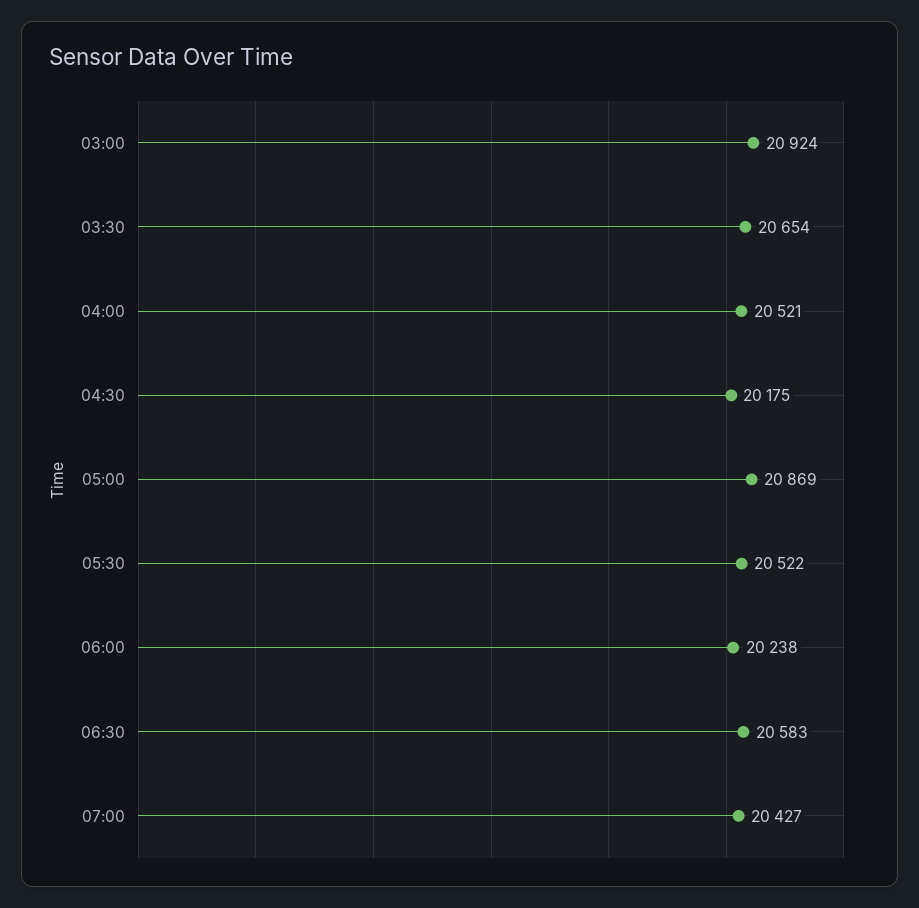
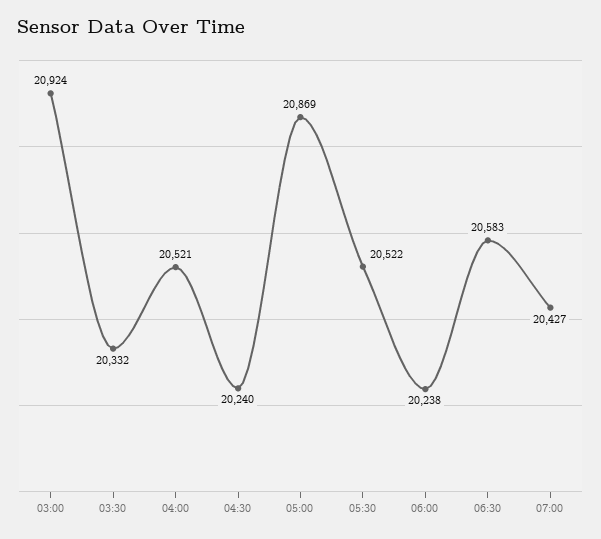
03:30: 20654 -> 20332
04:30: 20175 -> 20240

